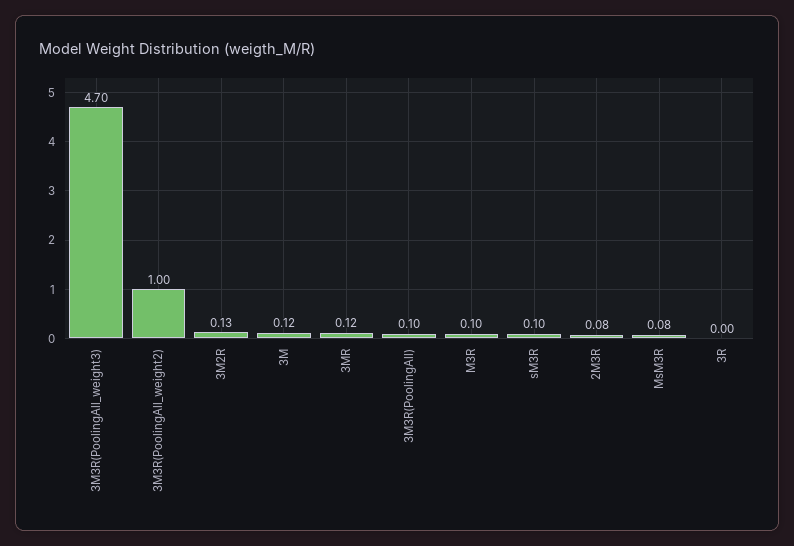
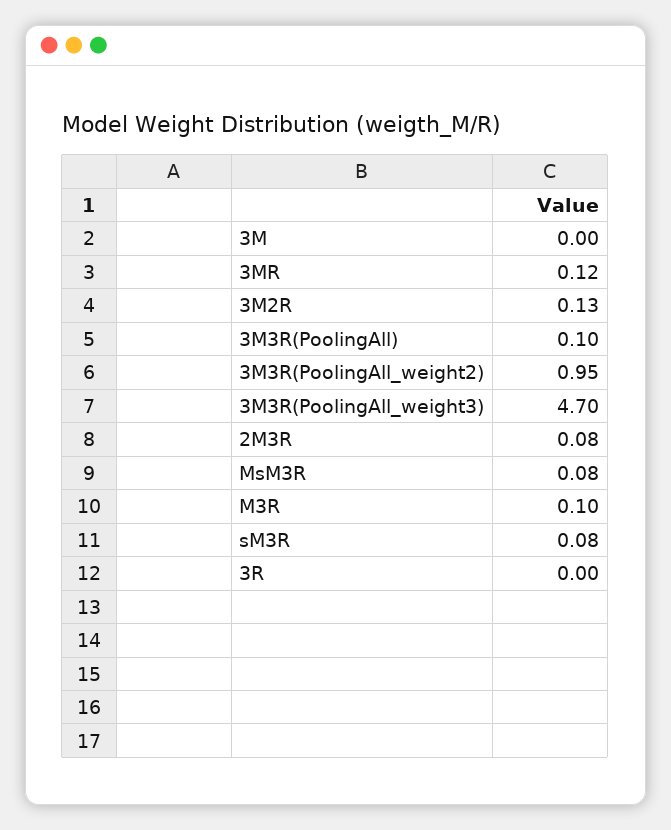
3M3R(PoolingAll_weight2): 1 -> 0.95
3M: 0.12 -> 0
sM3R: 0.1 -> 0.08

